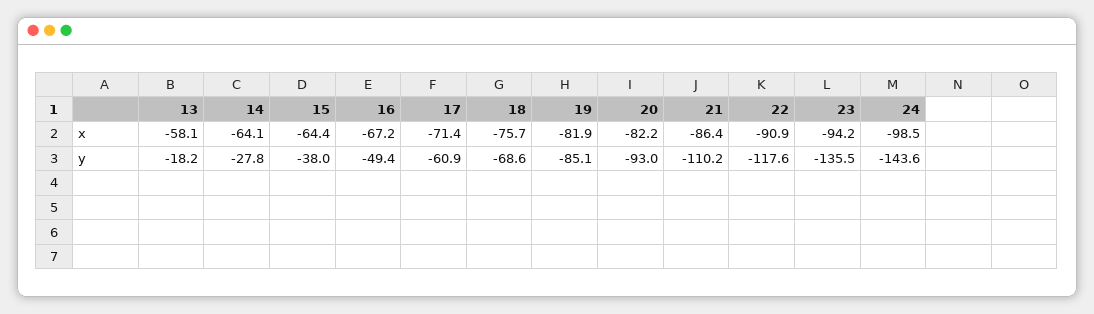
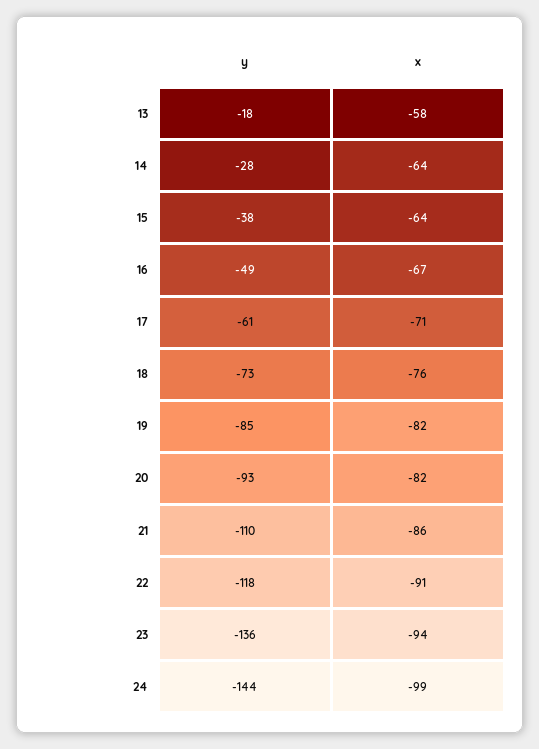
18, y: -68.6 -> -73

